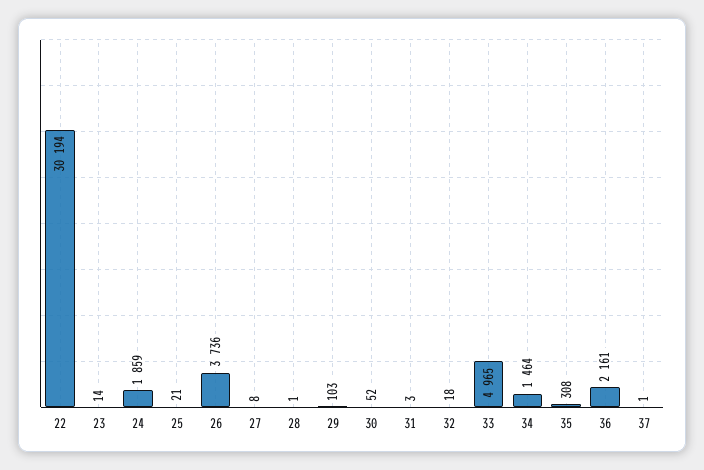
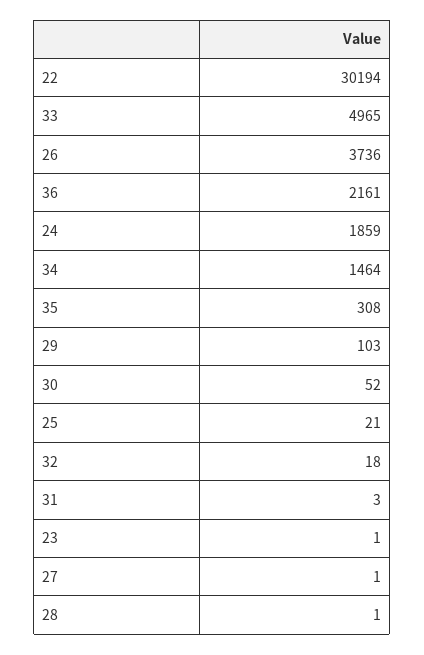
23: 14 -> 1
27: 8 -> 1
37: 1 -> none

